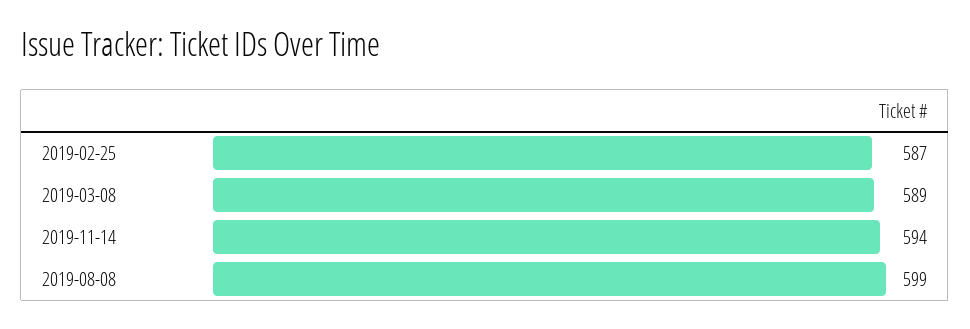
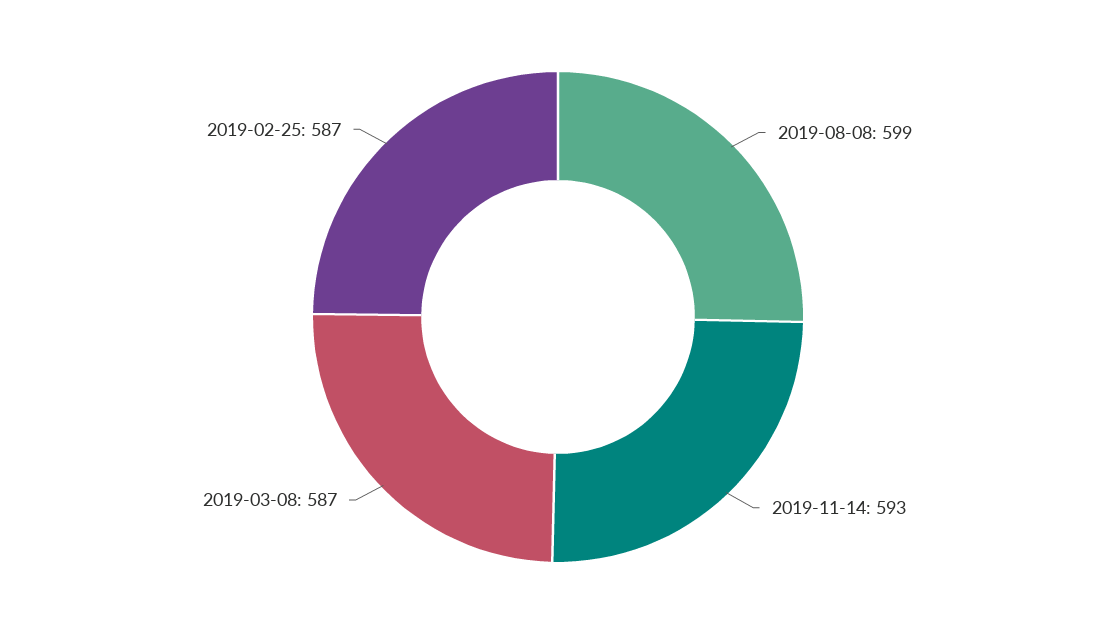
2019-03-08: 589 -> 587
2019-11-14: 594 -> 593

